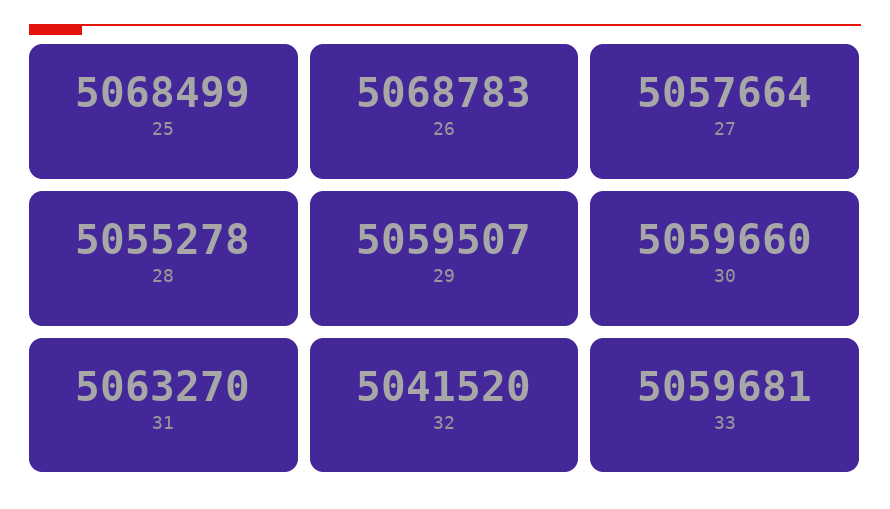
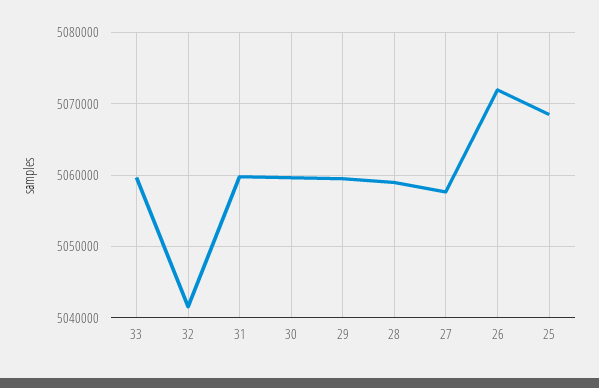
26: 5068783 -> 5072000
28: 5055278 -> 5059000
31: 5063270 -> 5060000

